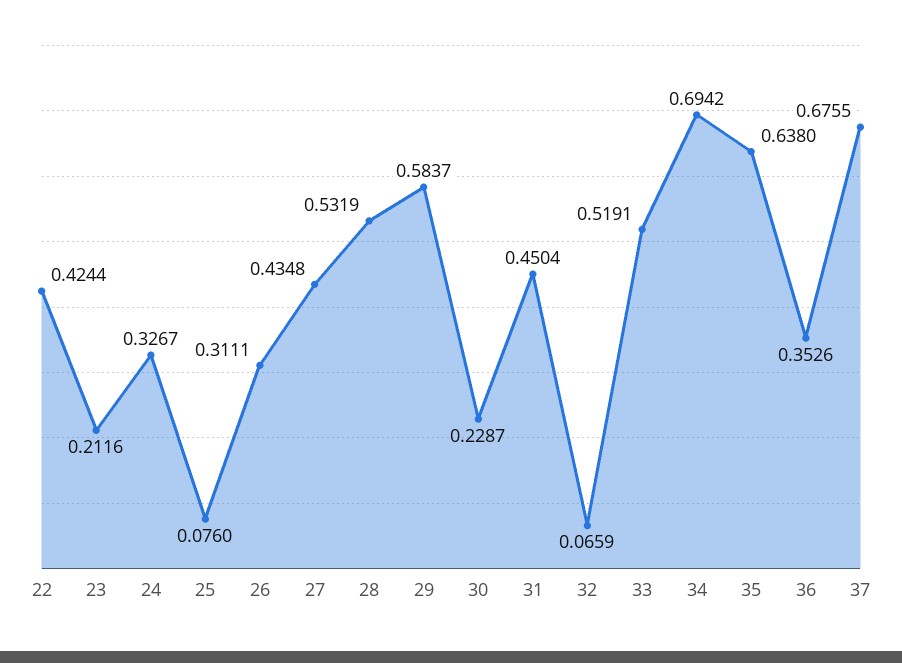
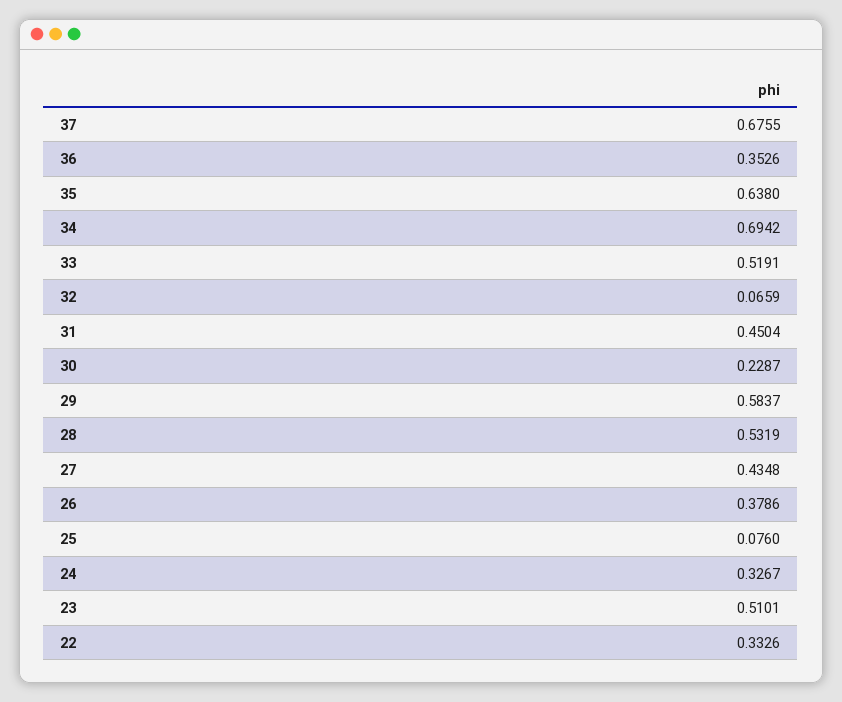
22: 0.4244 -> 0.3326
23: 0.2116 -> 0.5101
26: 0.3111 -> 0.3786

